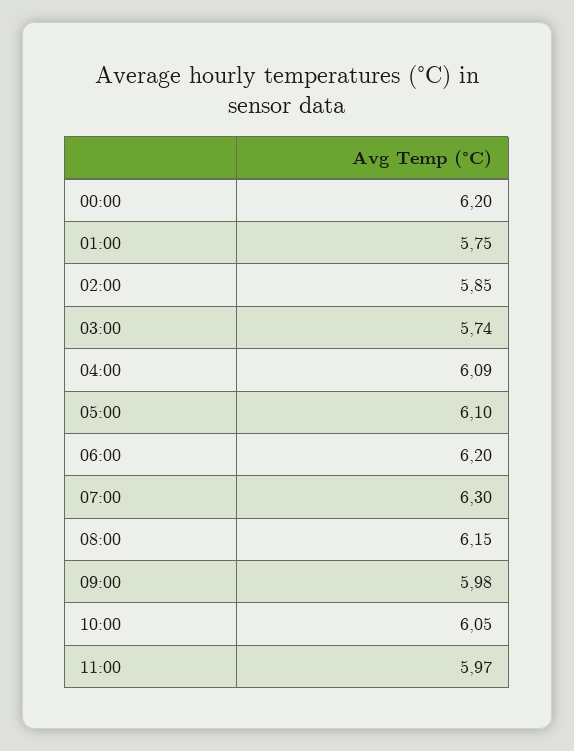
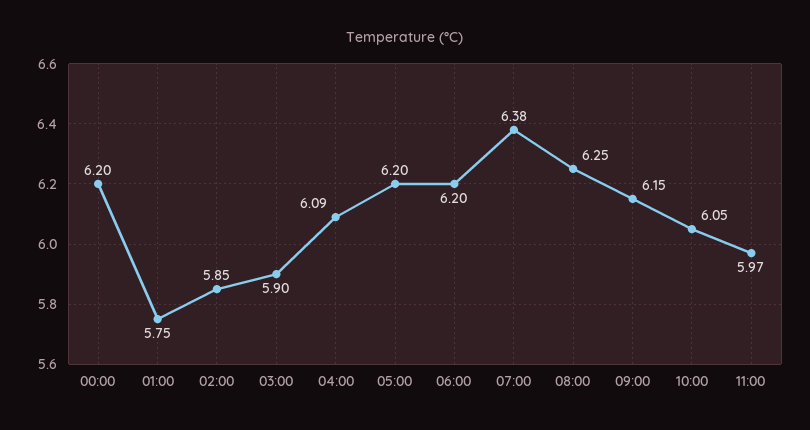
03:00: 5.74 -> 5.9
05:00: 6.1 -> 6.2
07:00: 6.3 -> 6.38
08:00: 6.15 -> 6.25
09:00: 5.98 -> 6.15

